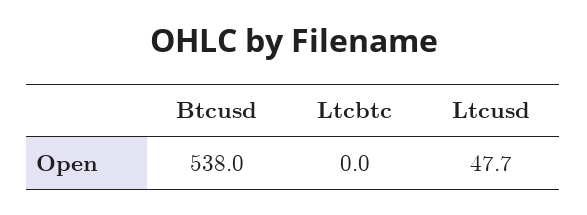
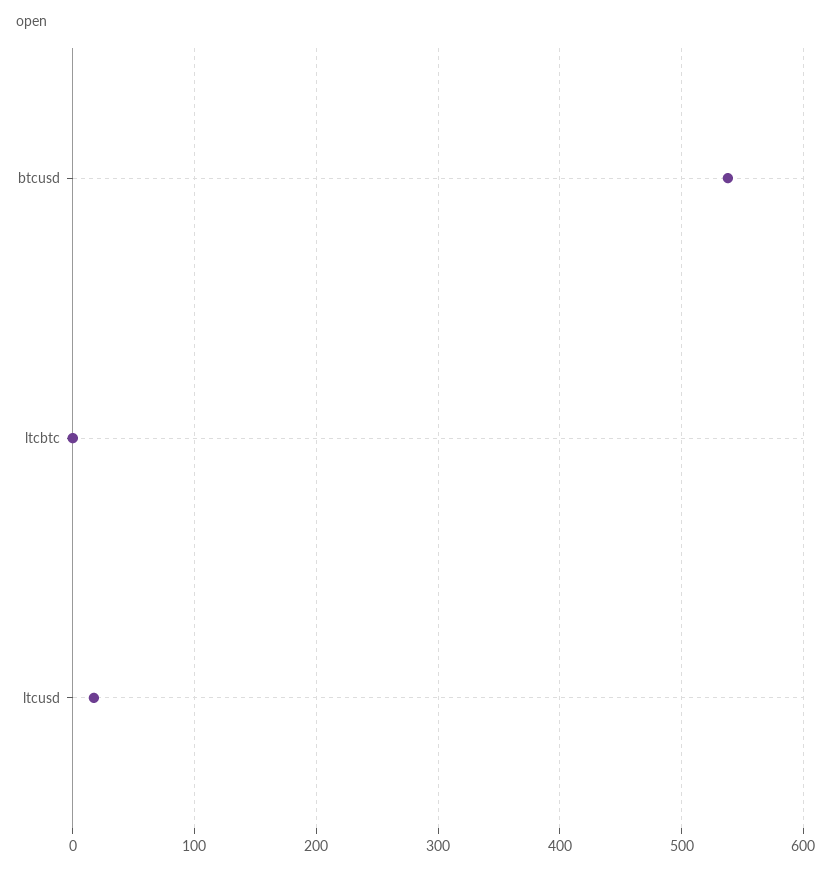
Ltcusd: 47.7 -> 20

